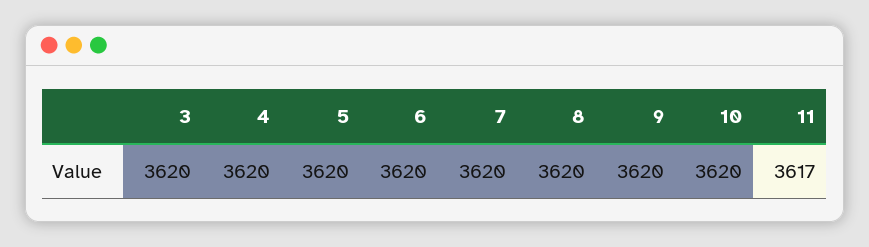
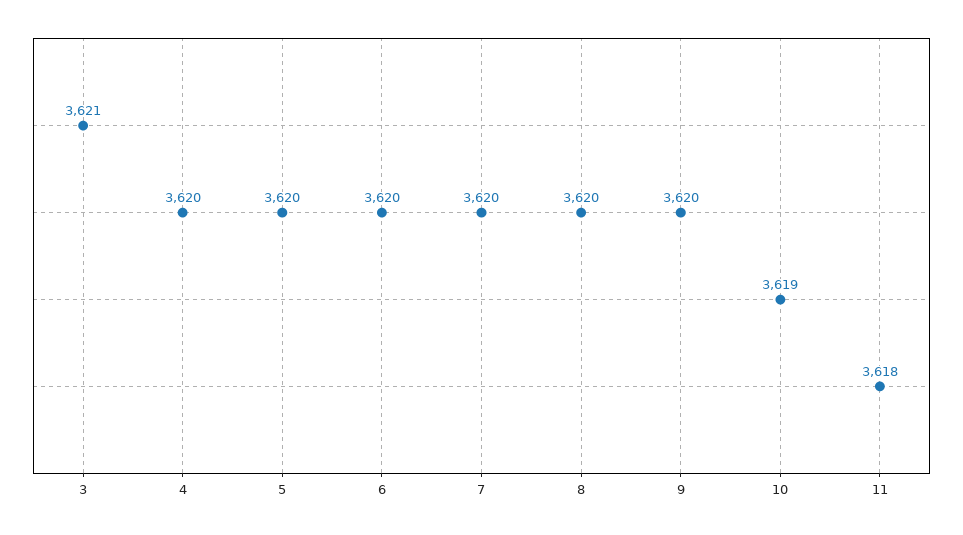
3: 3620 -> 3621
10: 3620 -> 3619
11: 3617 -> 3618

